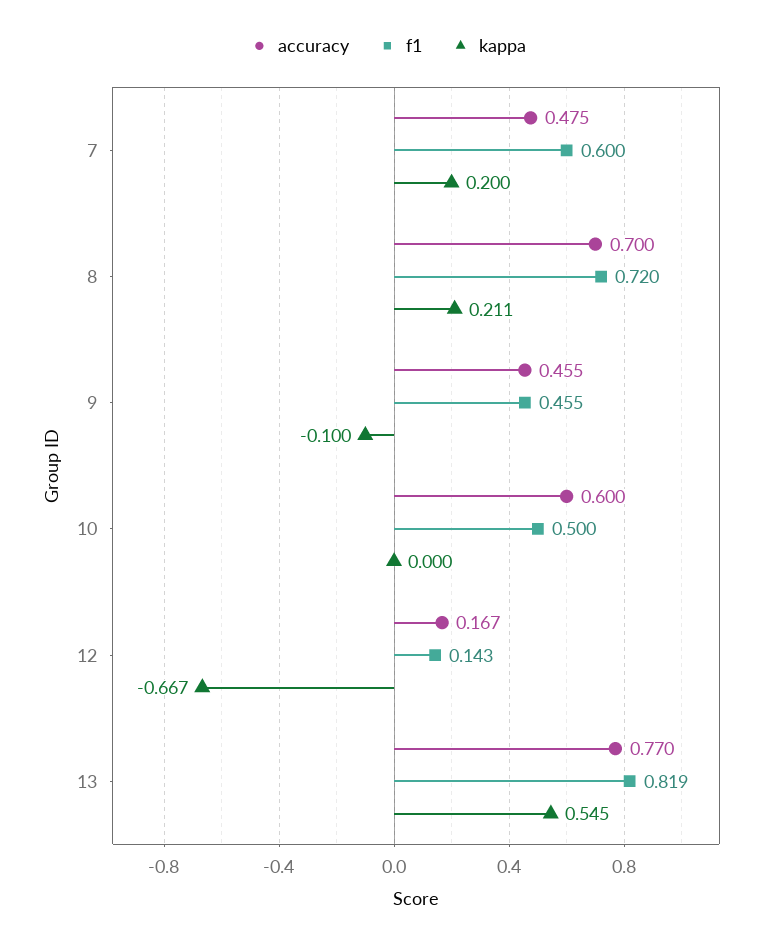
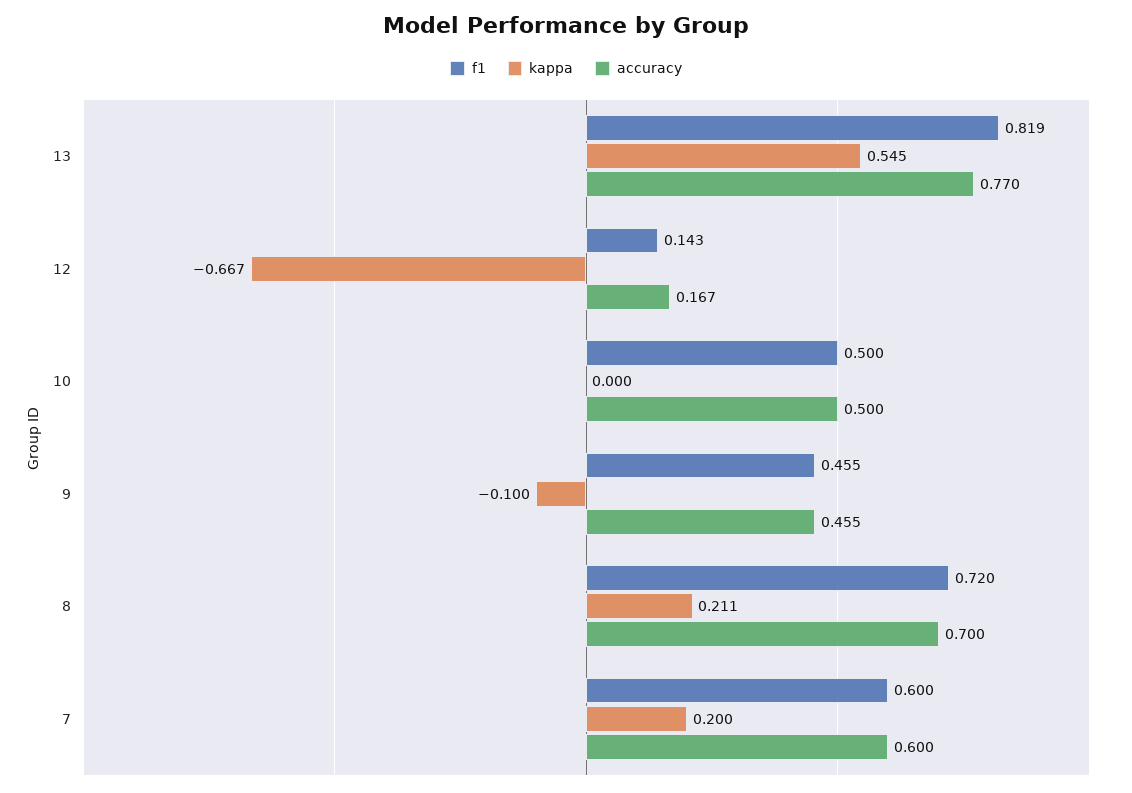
accuracy, 7: 0.475 -> 0.6
accuracy, 10: 0.6 -> 0.5

